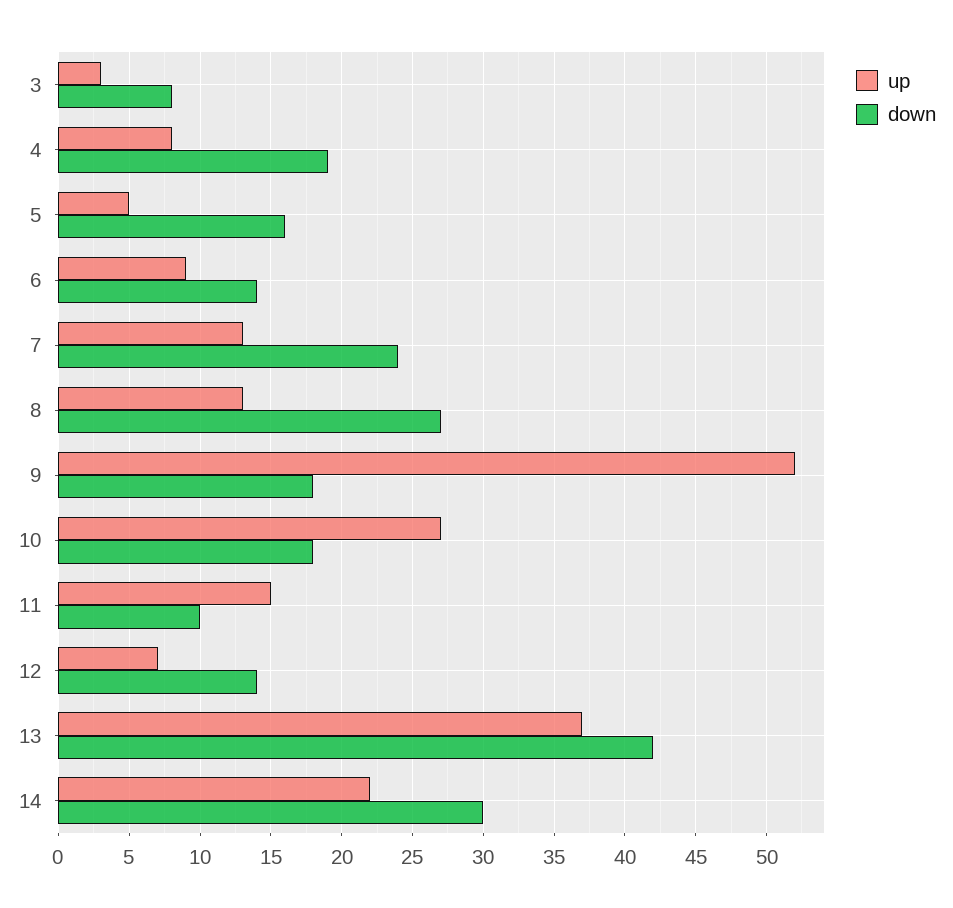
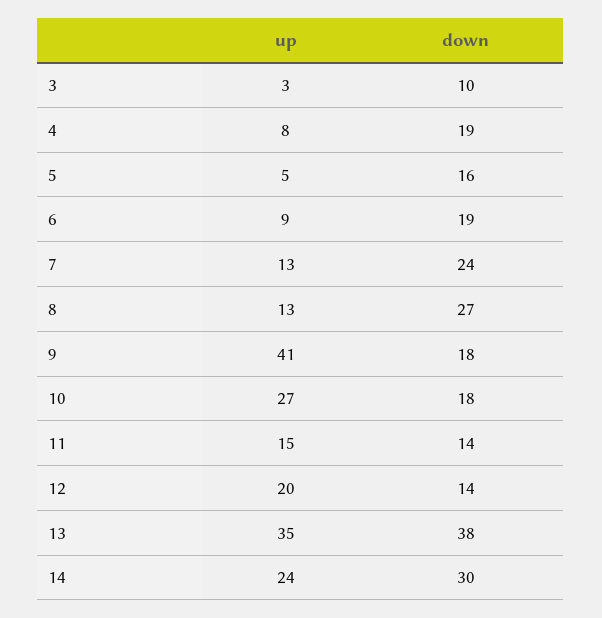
down, 3: 8 -> 10
down, 6: 14 -> 19
up, 9: 52 -> 41
down, 11: 10 -> 14
up, 12: 7 -> 20
up, 13: 37 -> 35
down, 13: 42 -> 38
up, 14: 22 -> 24

